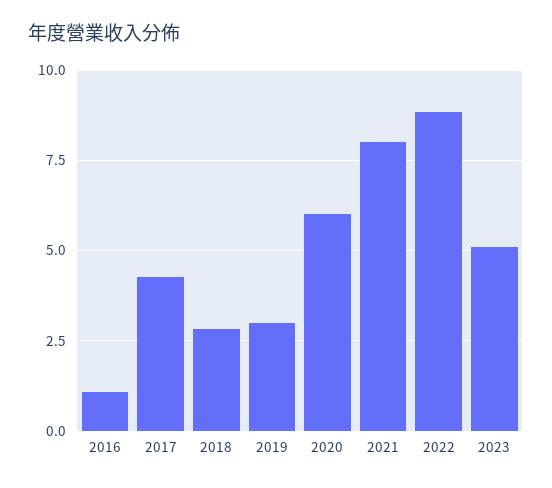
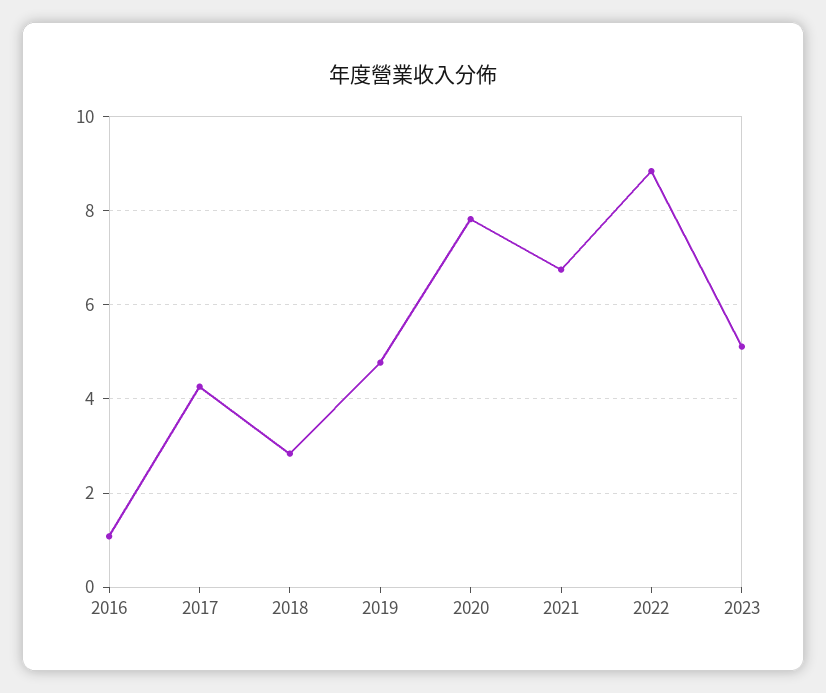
2019: 3 -> 4.8
2020: 6 -> 7.8
2021: 8 -> 6.8

